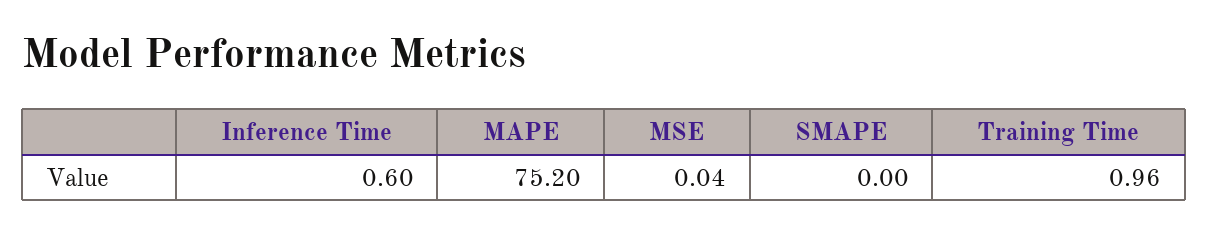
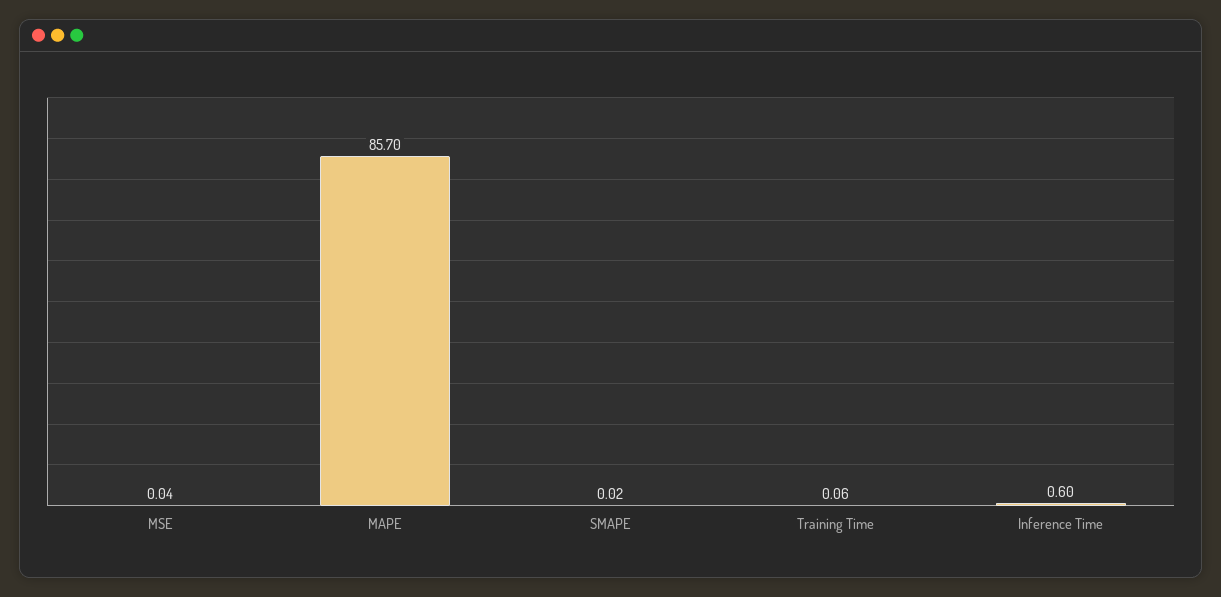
MAPE: 75.2 -> 85.7
SMAPE: 0 -> 0.02
Training Time: 0.96 -> 0.06

